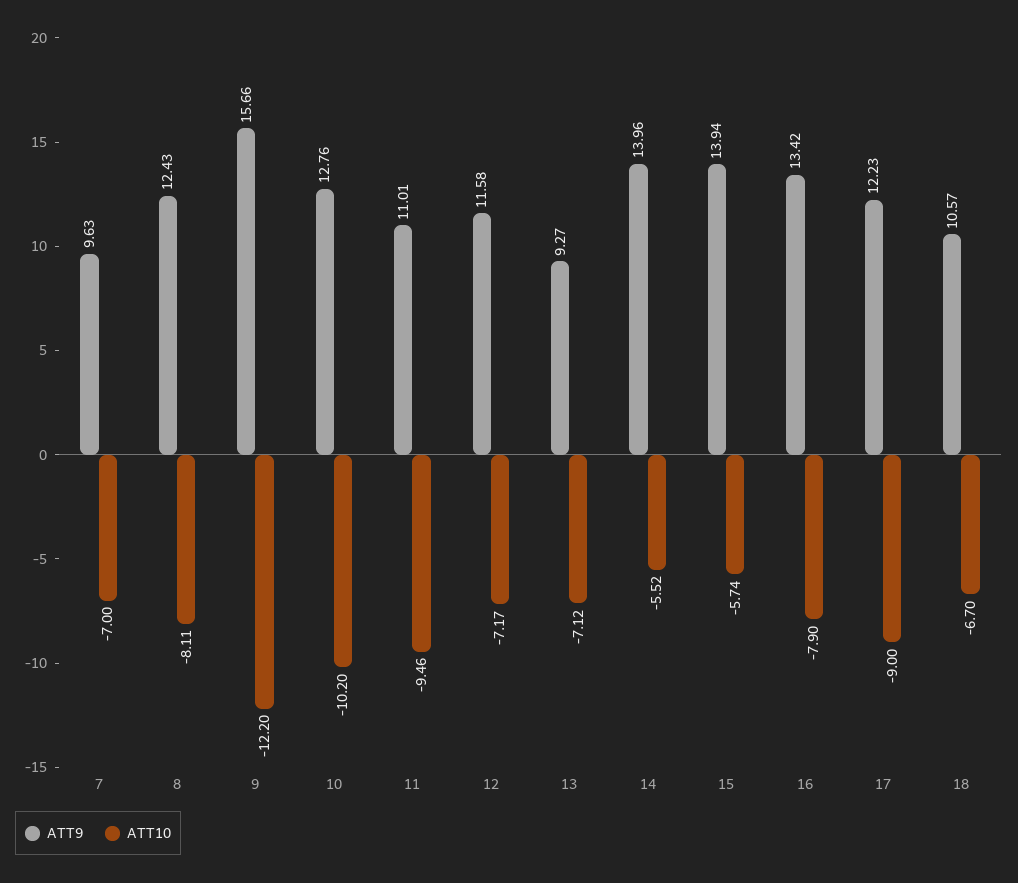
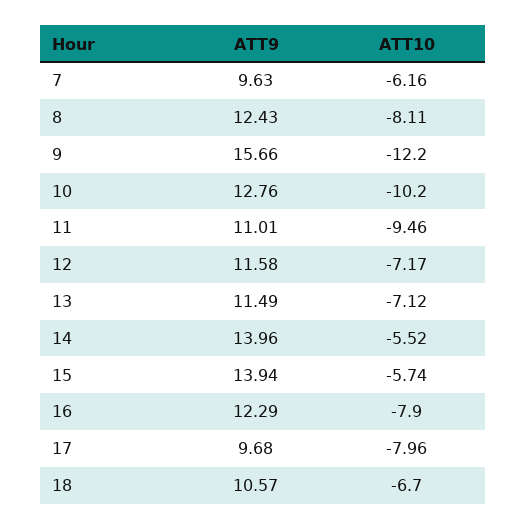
ATT10, 7: -7 -> -6.16
ATT9, 13: 9.27 -> 11.49
ATT9, 16: 13.42 -> 12.29
ATT9, 17: 12.23 -> 9.68
ATT10, 17: -9 -> -7.96

